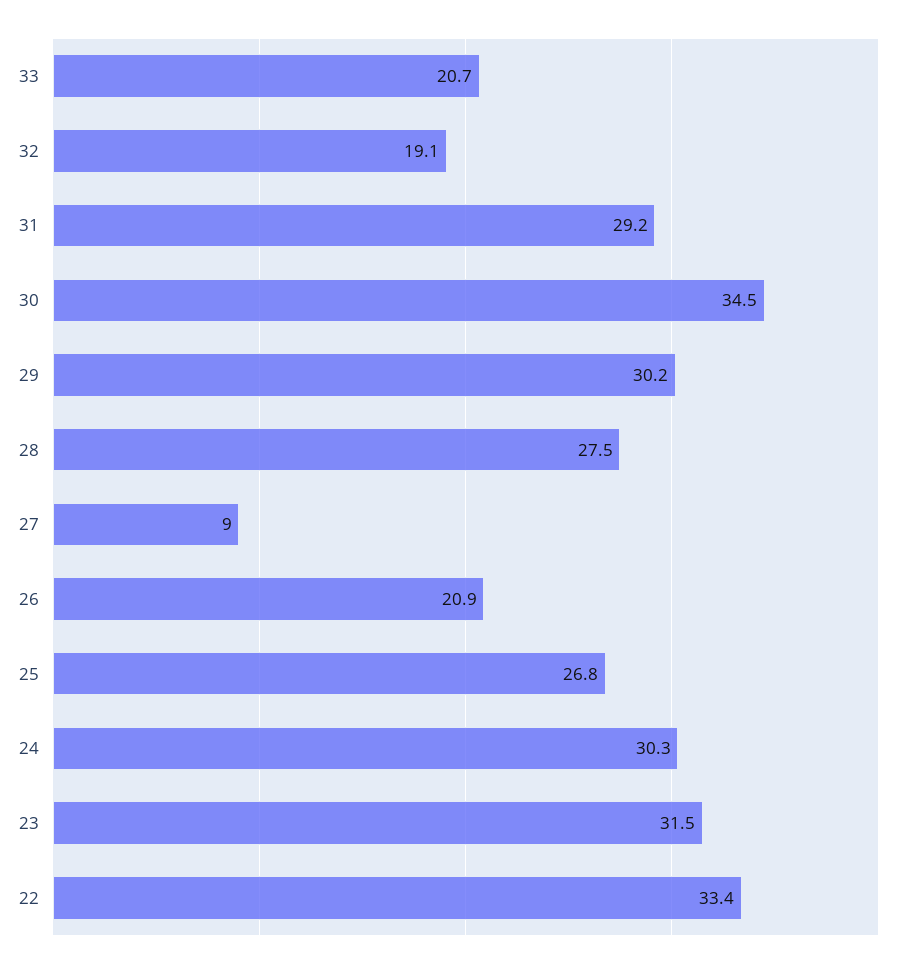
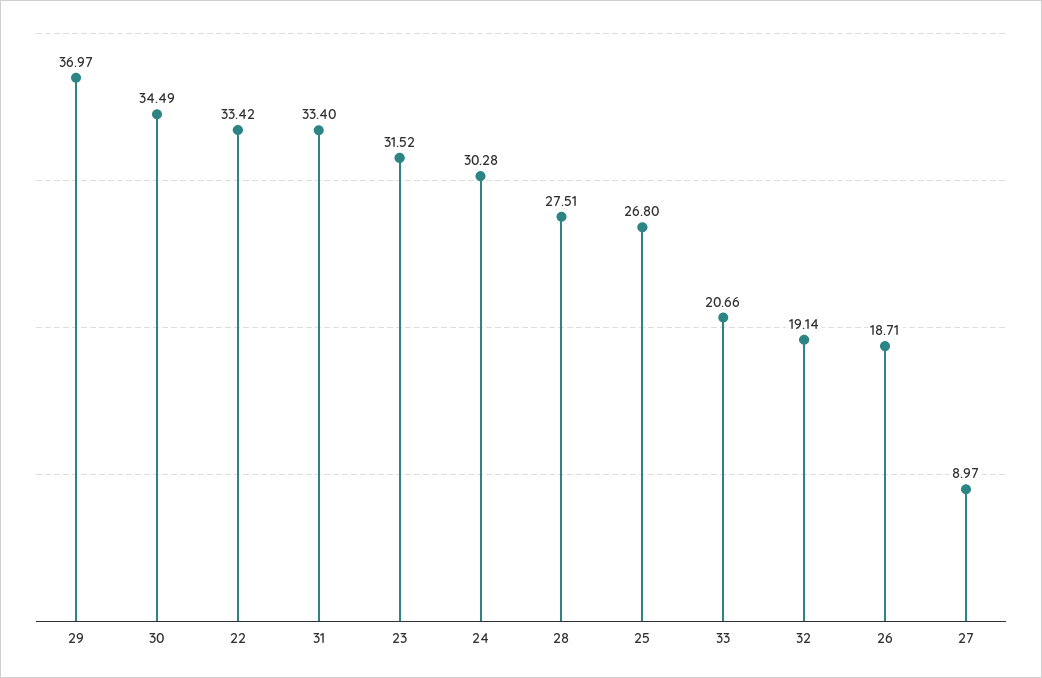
31: 29.2 -> 33.4
29: 30.2 -> 36.97
26: 20.9 -> 18.71

